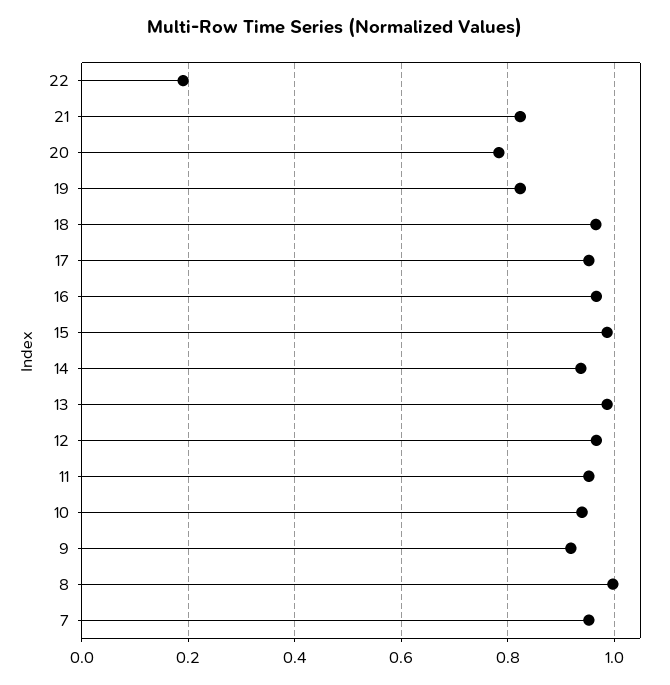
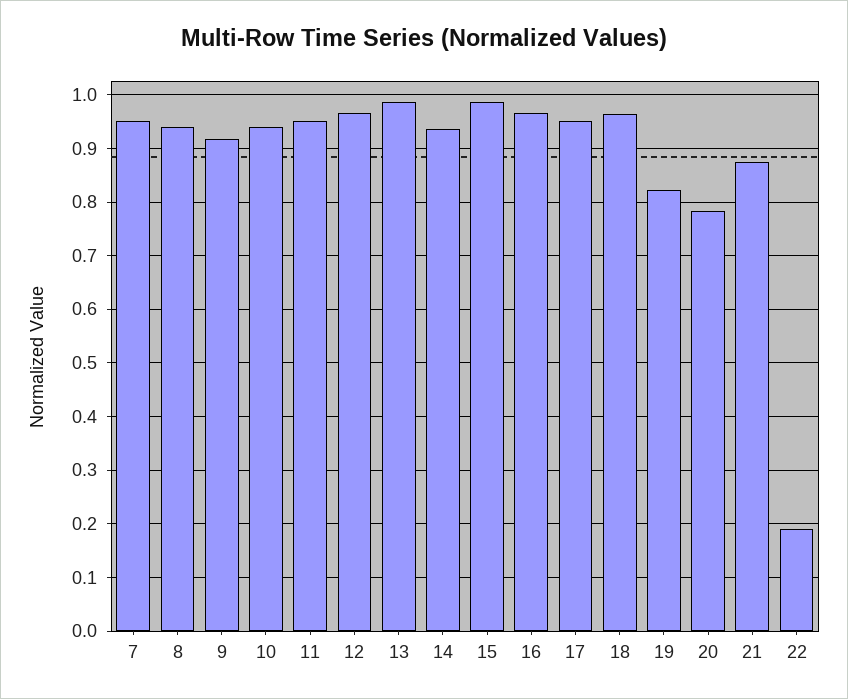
21: 0.82 -> 0.88
8: 1 -> 0.94

